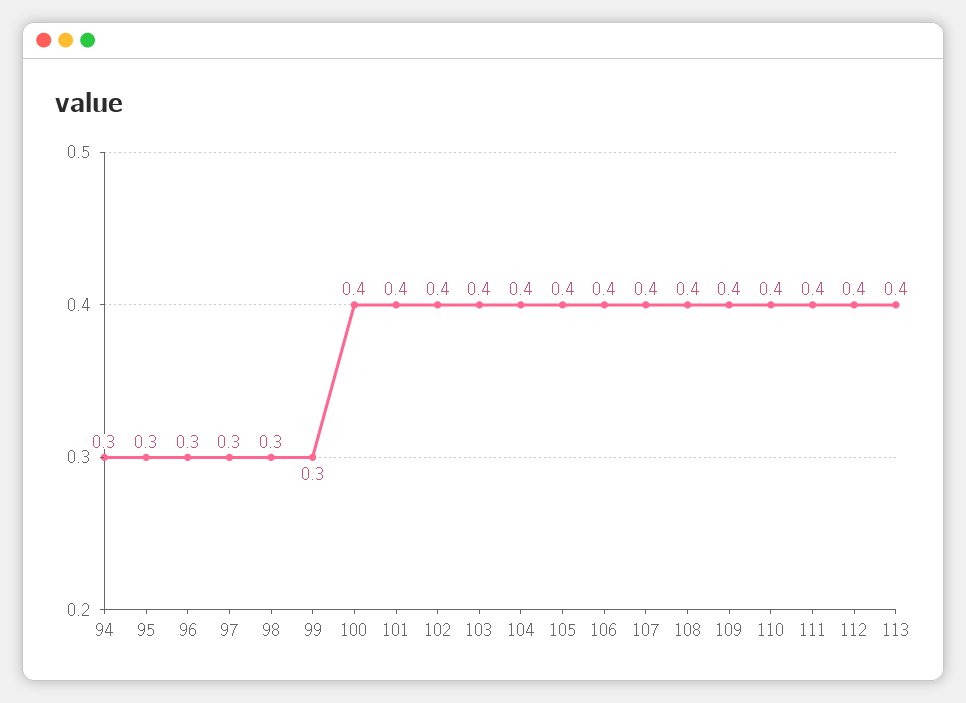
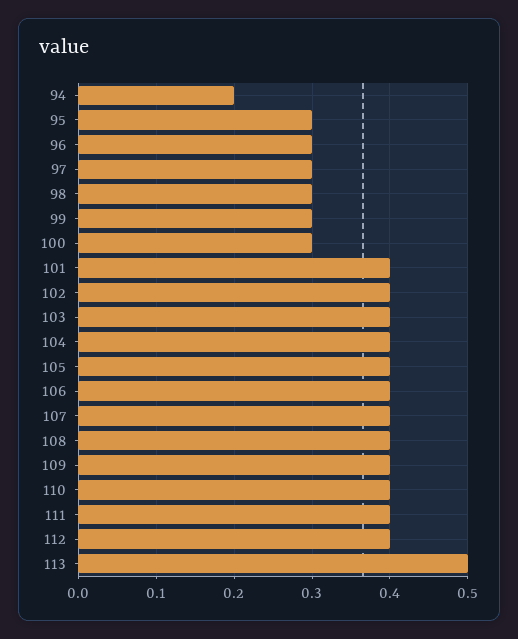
94: 0.3 -> 0.2
100: 0.4 -> 0.3
113: 0.4 -> 0.5

